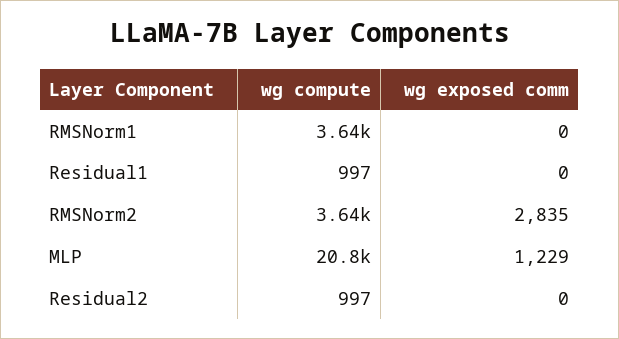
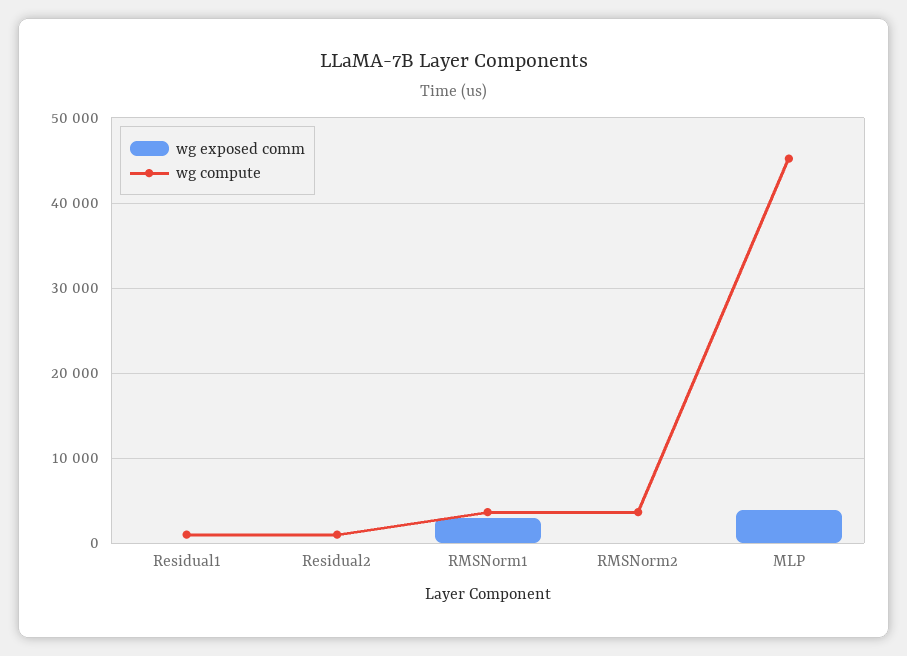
wg exposed comm, RMSNorm1: 0 -> 3000
wg exposed comm, RMSNorm2: 2835 -> 0
wg compute, MLP: 20800 -> 45000
wg exposed comm, MLP: 1229 -> 4000

